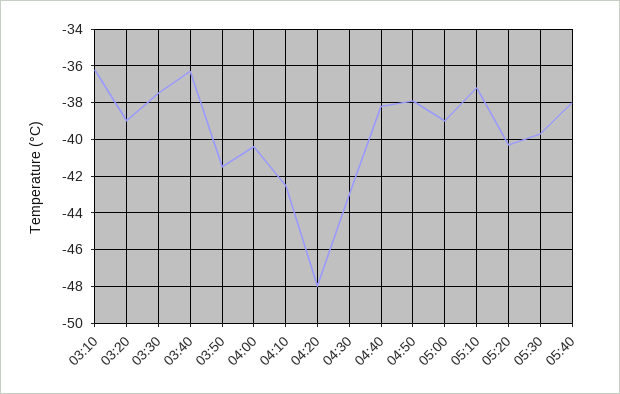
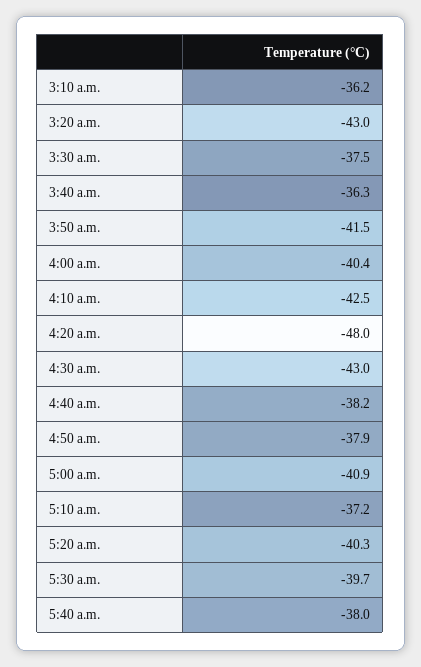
03:20: -39 -> -43
05:00: -39 -> -40.9

